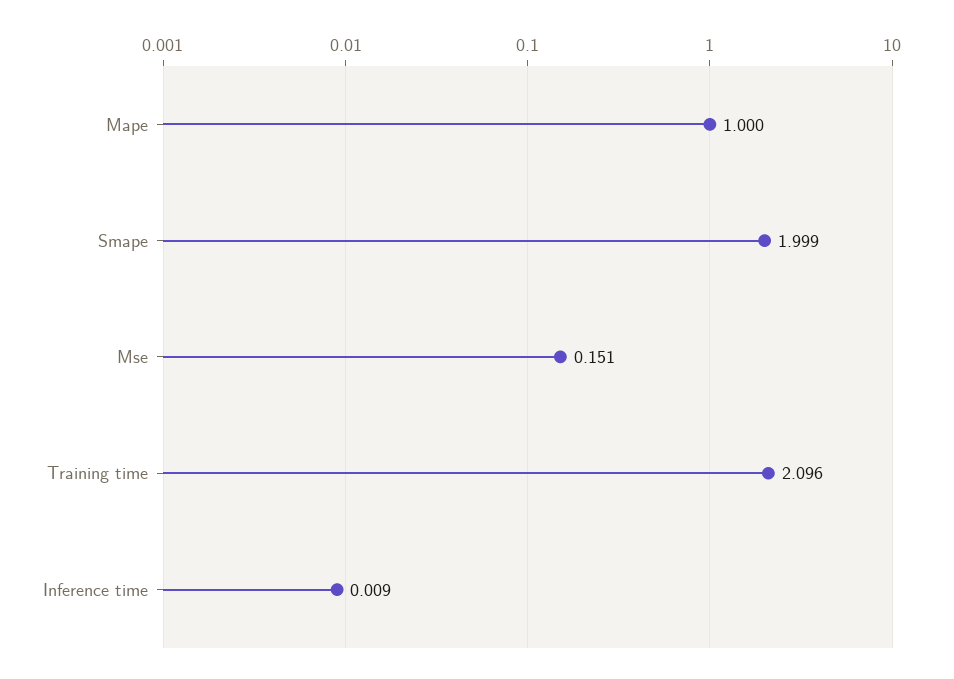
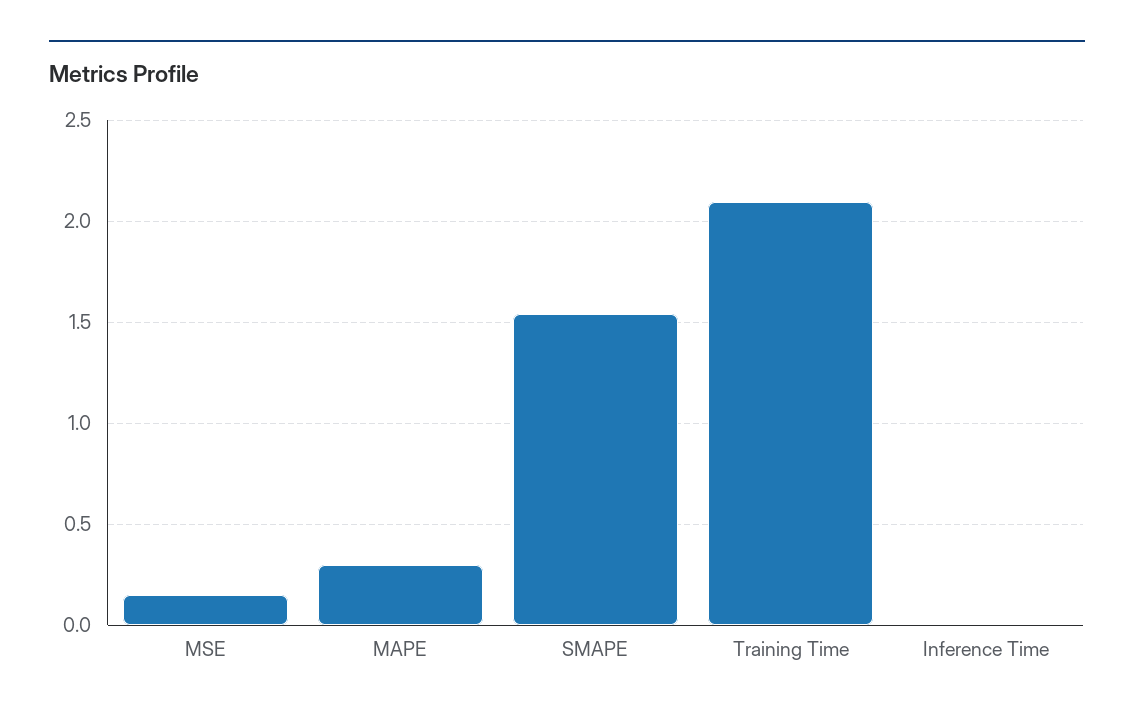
Mape: 1 -> 0.3
Smape: 1.999 -> 1.55

